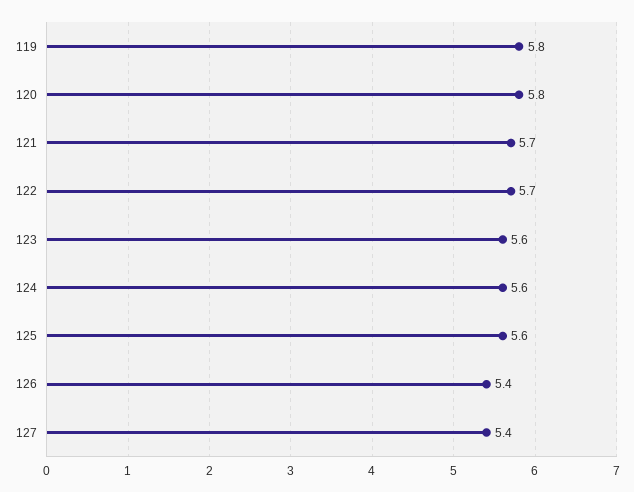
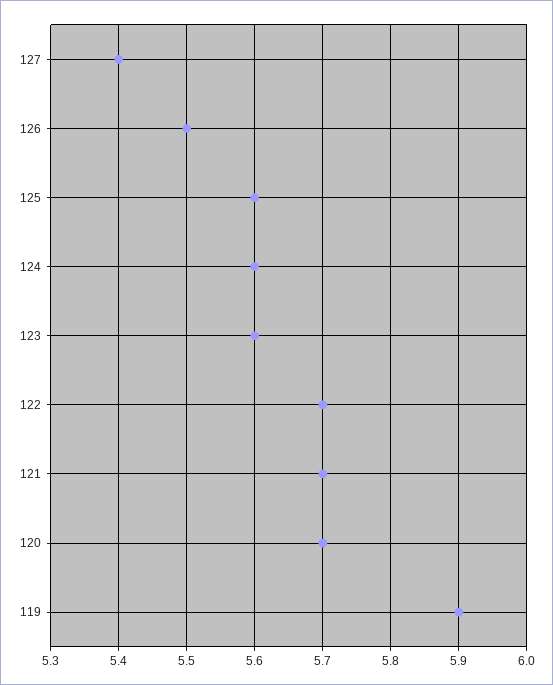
119: 5.8 -> 5.9
120: 5.8 -> 5.7
126: 5.4 -> 5.5

